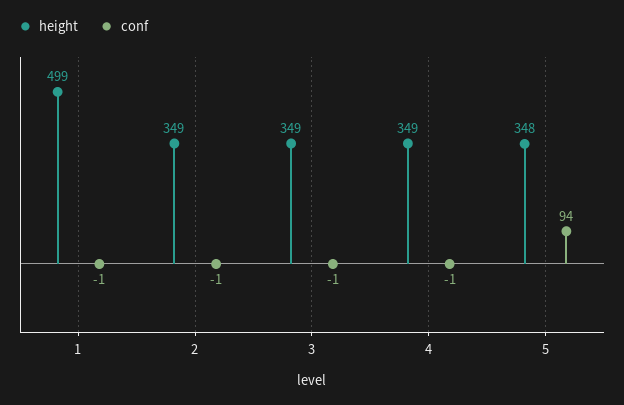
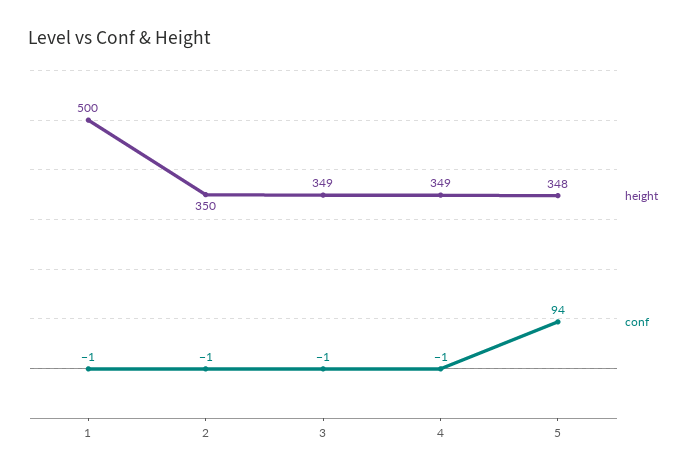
height, 1: 499 -> 500
height, 2: 349 -> 350

